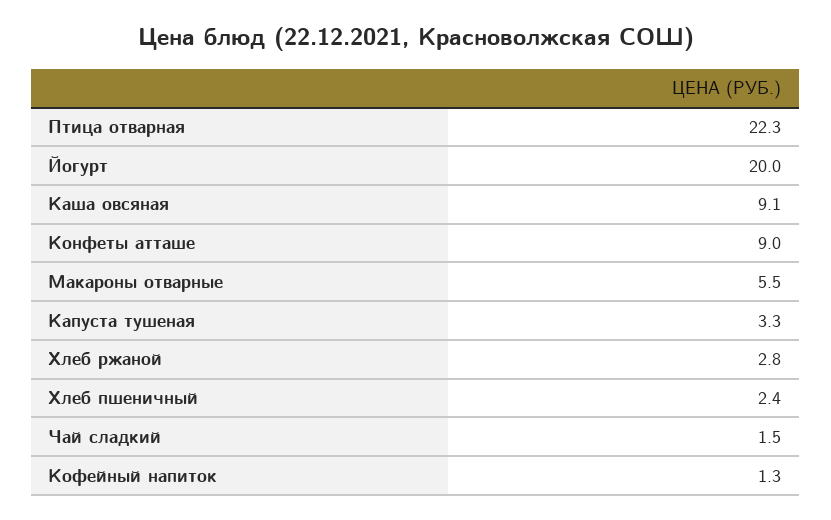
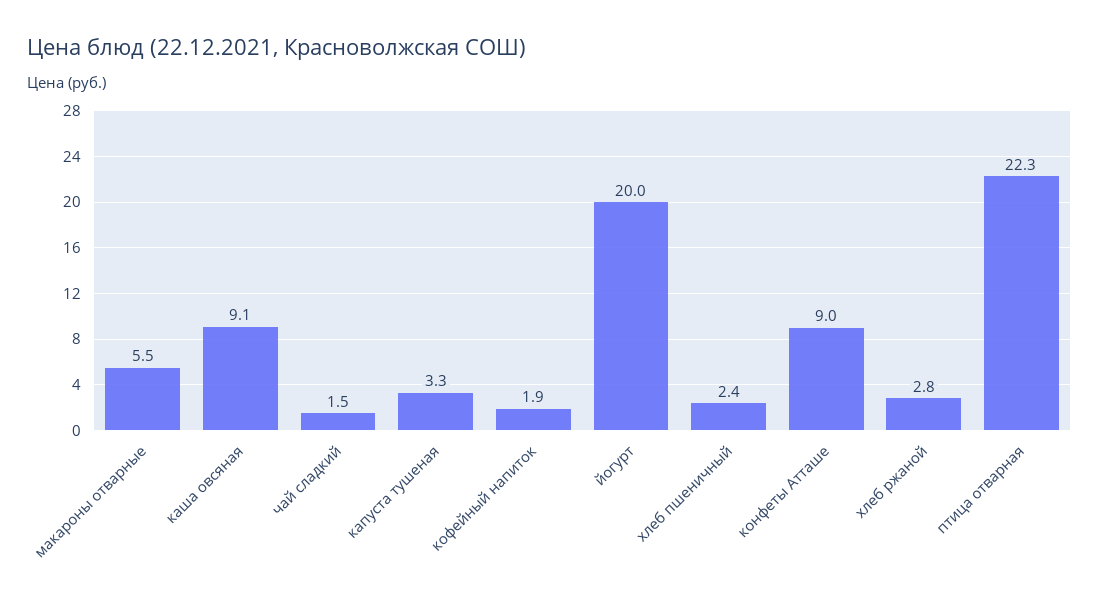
Кофейный напиток: 1.3 -> 1.9

